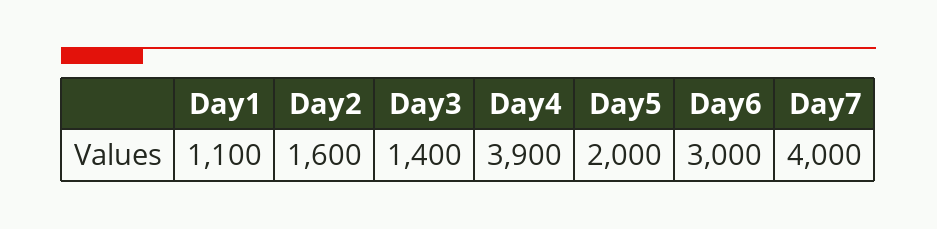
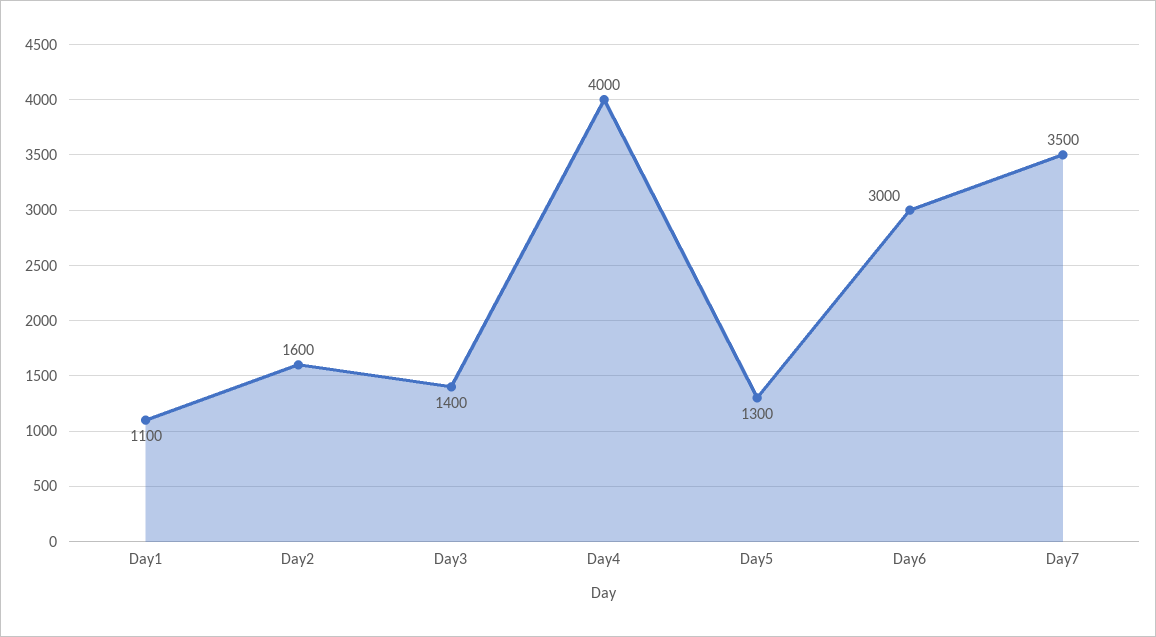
Day4: 3900 -> 4000
Day5: 2000 -> 1300
Day7: 4000 -> 3500

